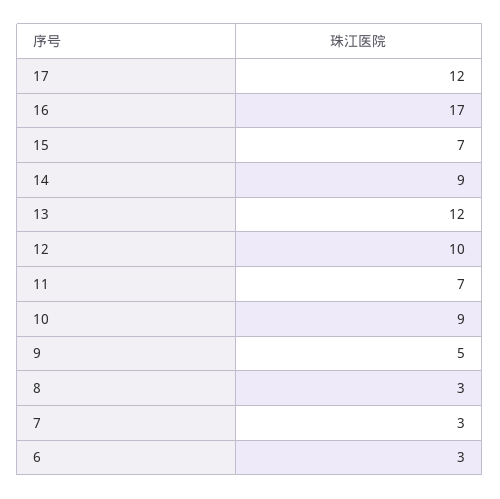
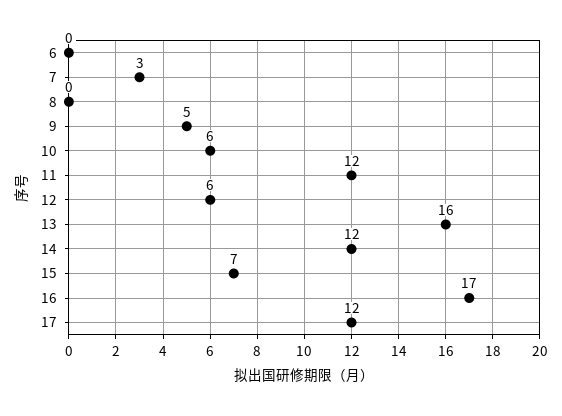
14: 9 -> 12
13: 12 -> 16
12: 10 -> 6
11: 7 -> 12
10: 9 -> 6
8: 3 -> 0
6: 3 -> 0

